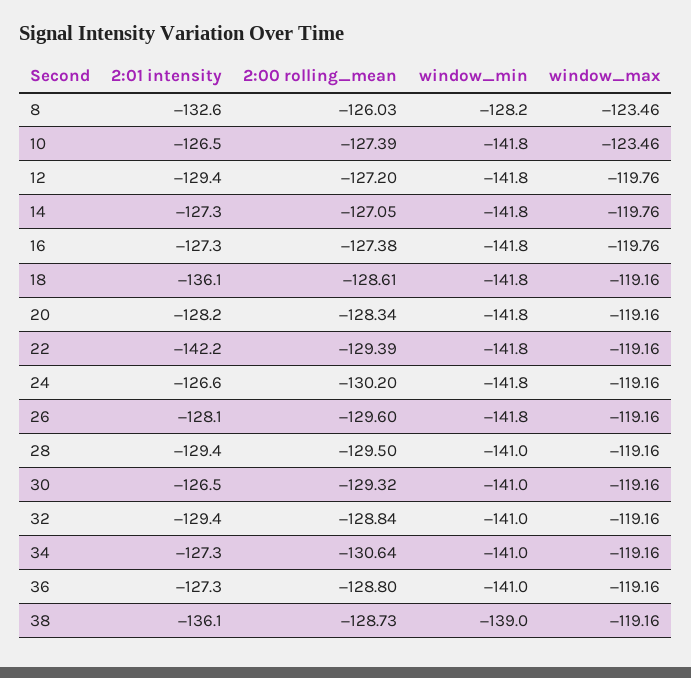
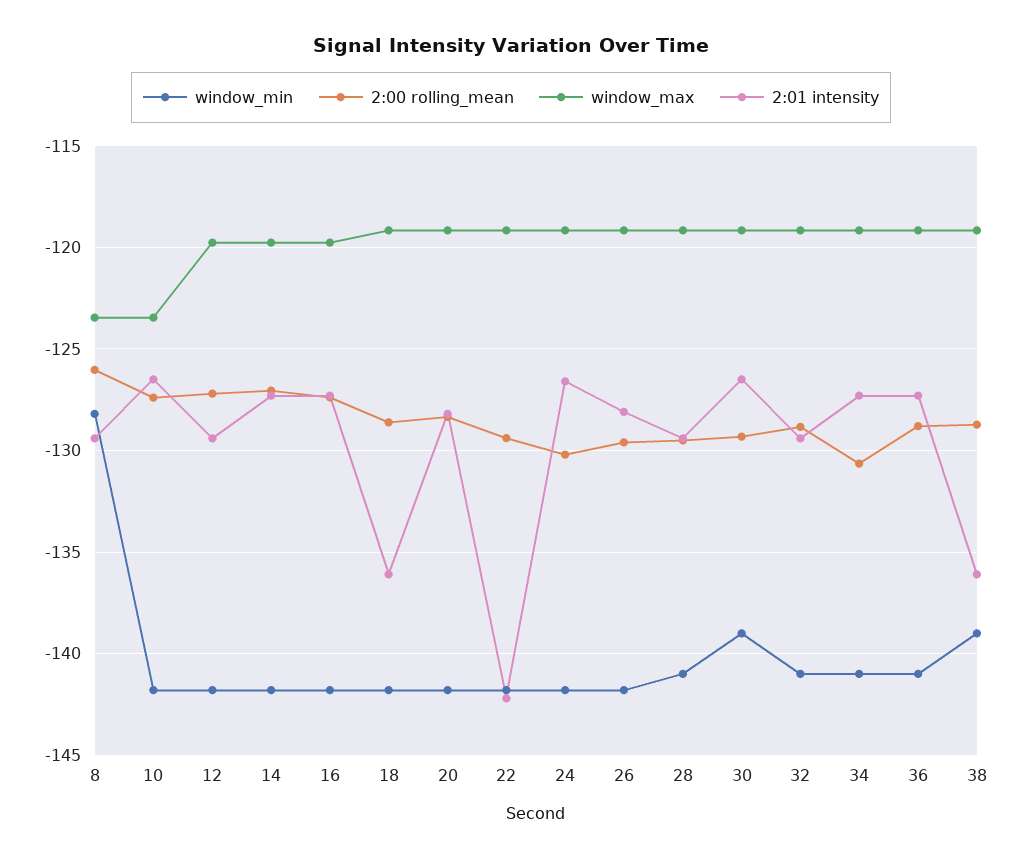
2:01 intensity, 8: -132.6 -> -129.5
window_min, 30: -141 -> -139

